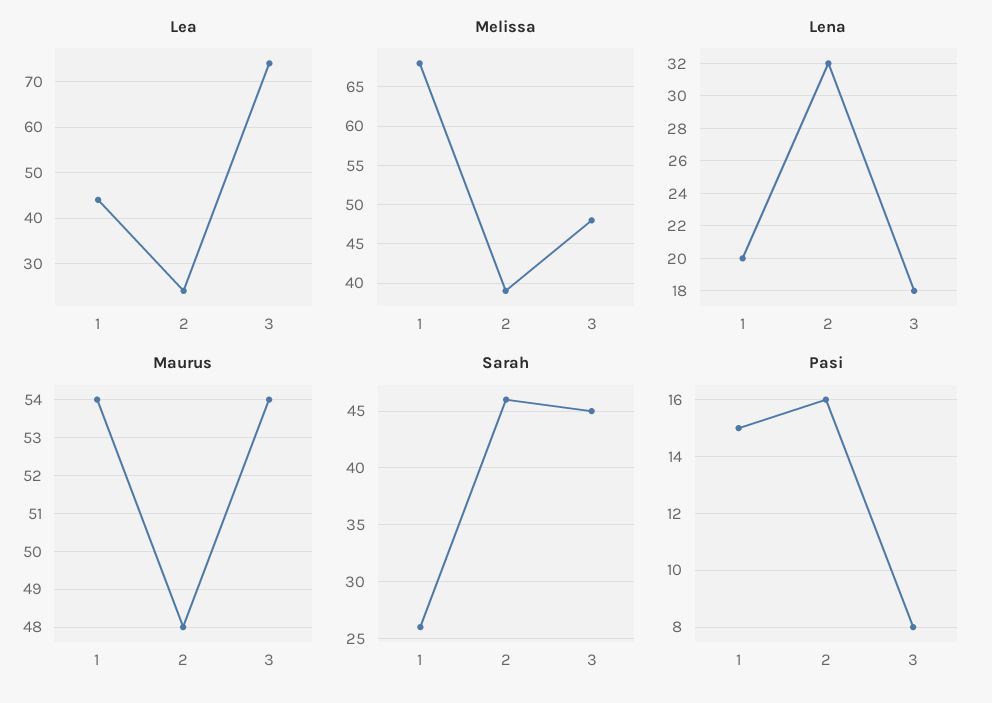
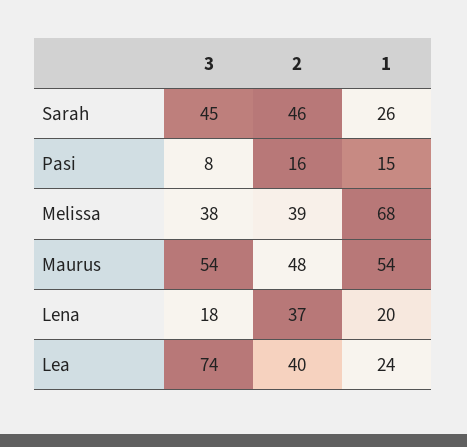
Lea, 1: 45 -> 24
Lea, 2: 25 -> 40
Melissa, 3: 48 -> 38
Lena, 2: 32 -> 37

